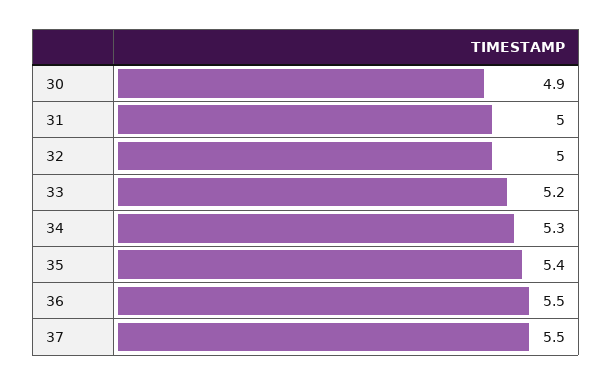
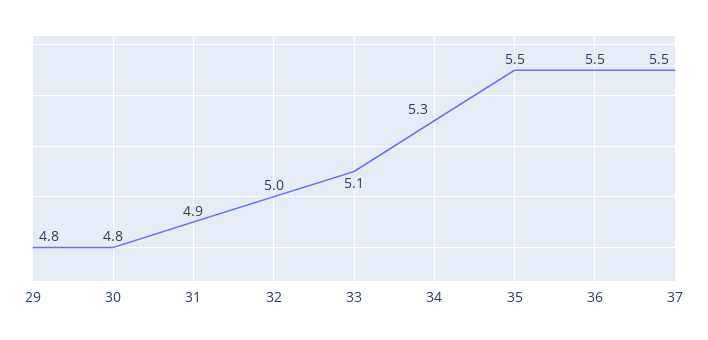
30: 4.9 -> 4.8
31: 5 -> 4.9
33: 5.2 -> 5.1
35: 5.4 -> 5.5
29: none -> 4.8

